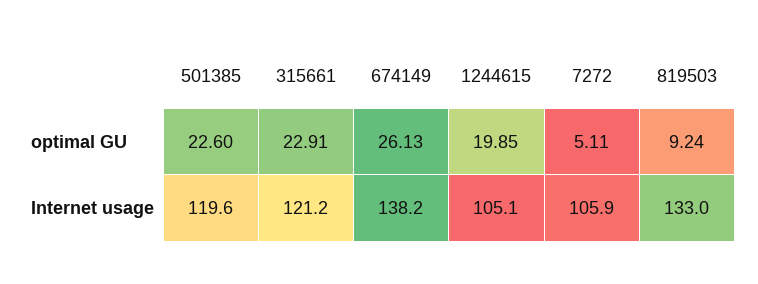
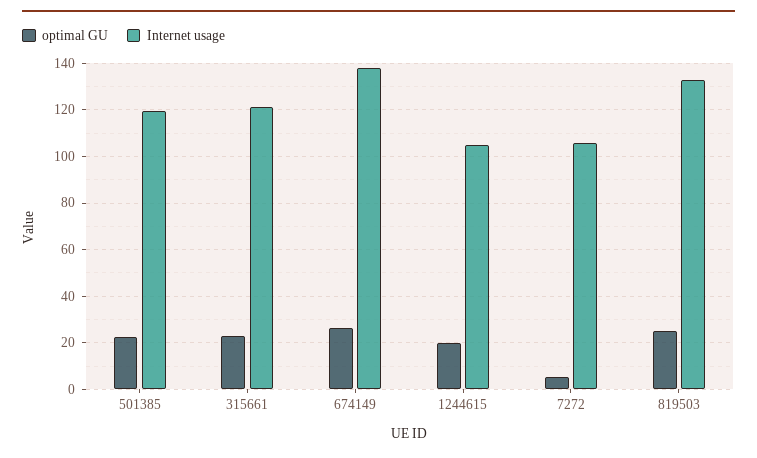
optimal GU, 819503: 9.24 -> 25

